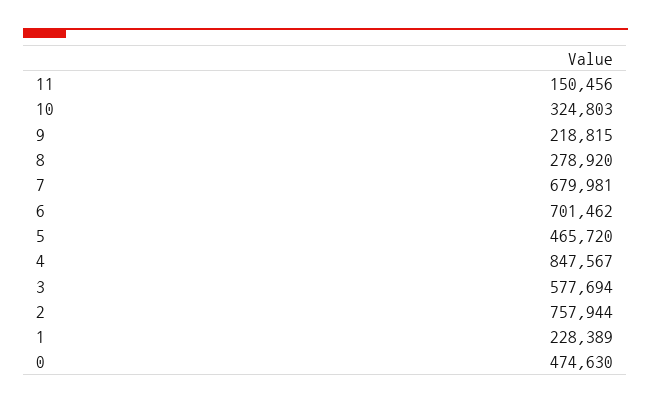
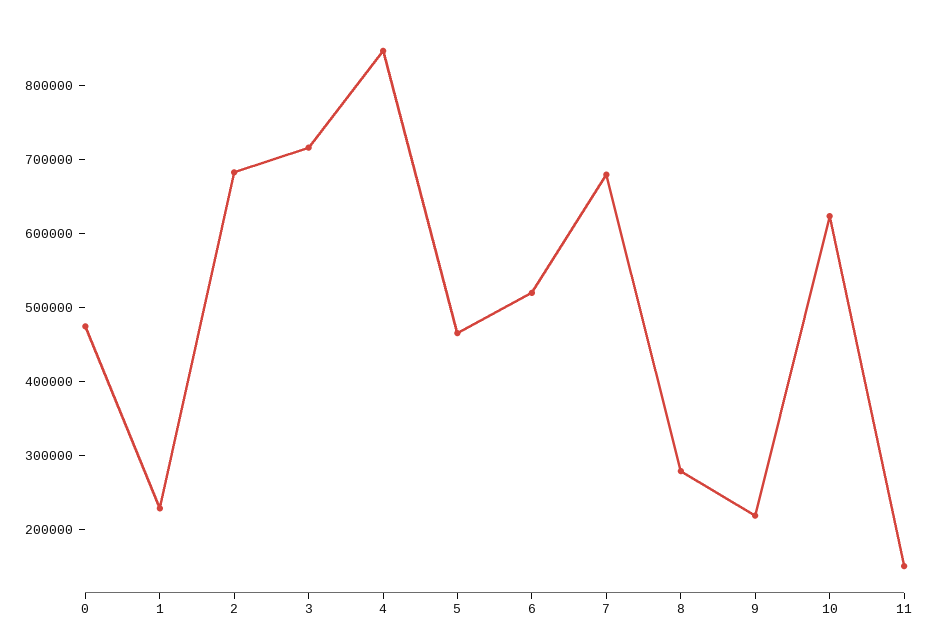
10: 324803 -> 620000
6: 701462 -> 520000
3: 577694 -> 720000
2: 757944 -> 680000

